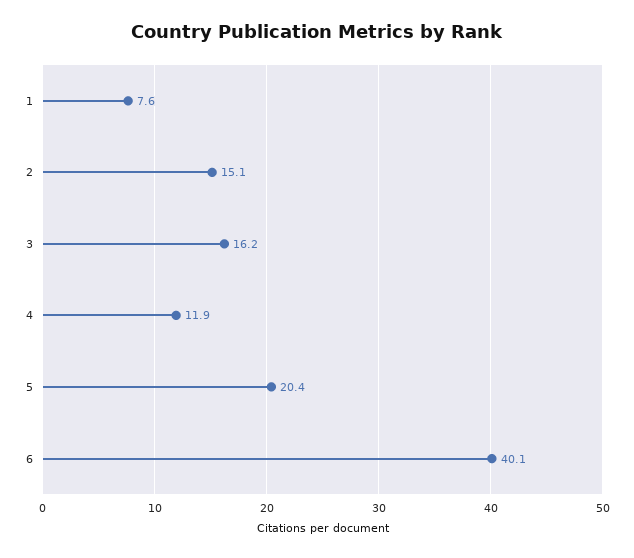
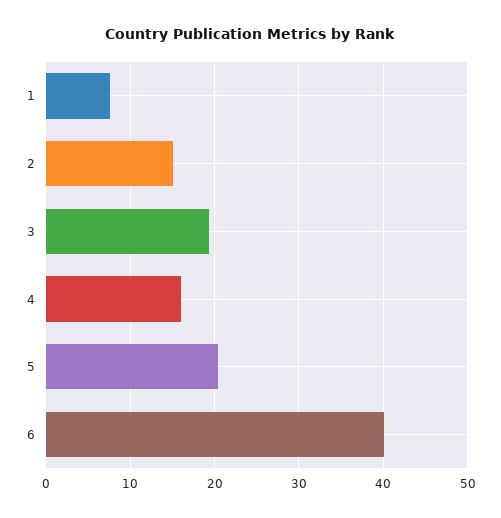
3: 16.2 -> 19
4: 11.9 -> 16

